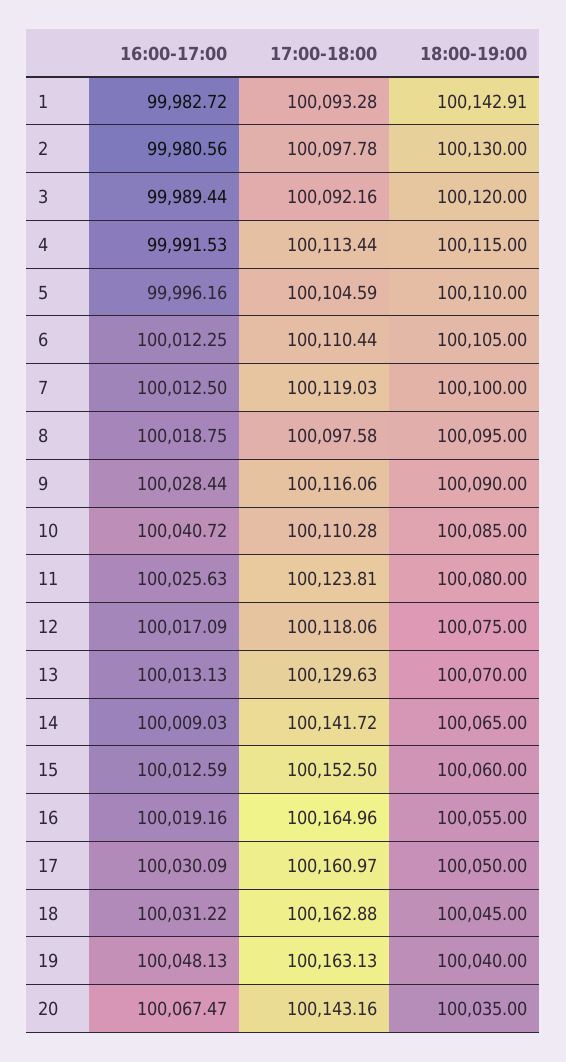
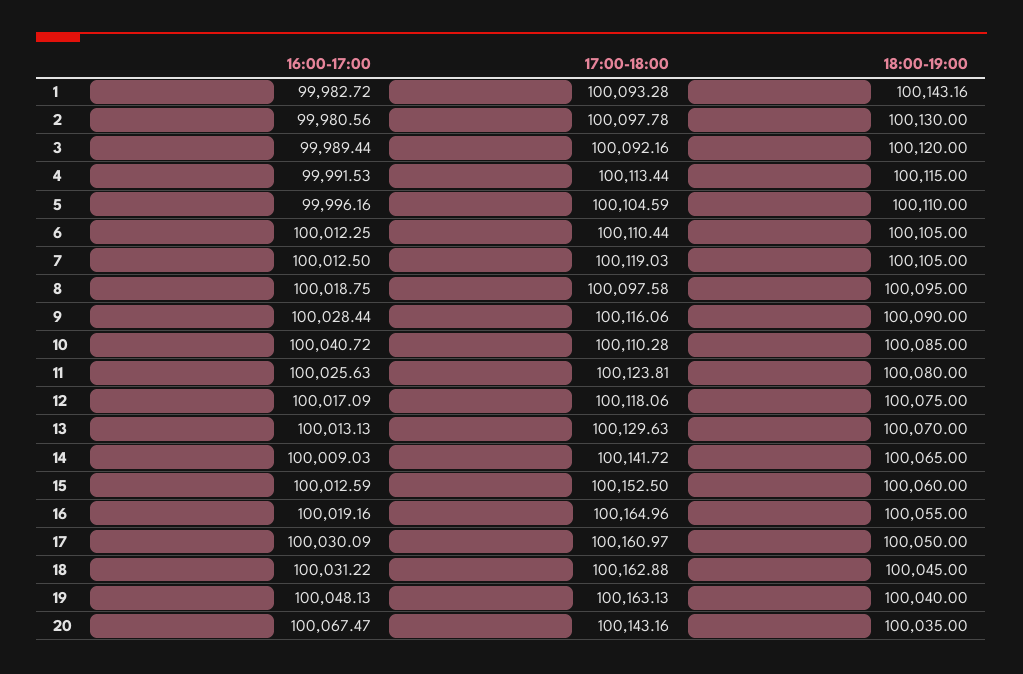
18:00-19:00, 1: 100142.91 -> 100143.16
18:00-19:00, 7: 100100 -> 100105

